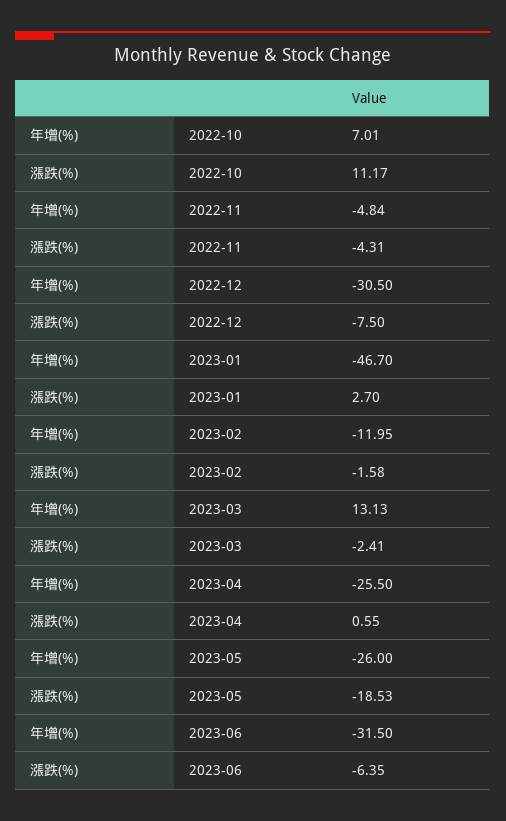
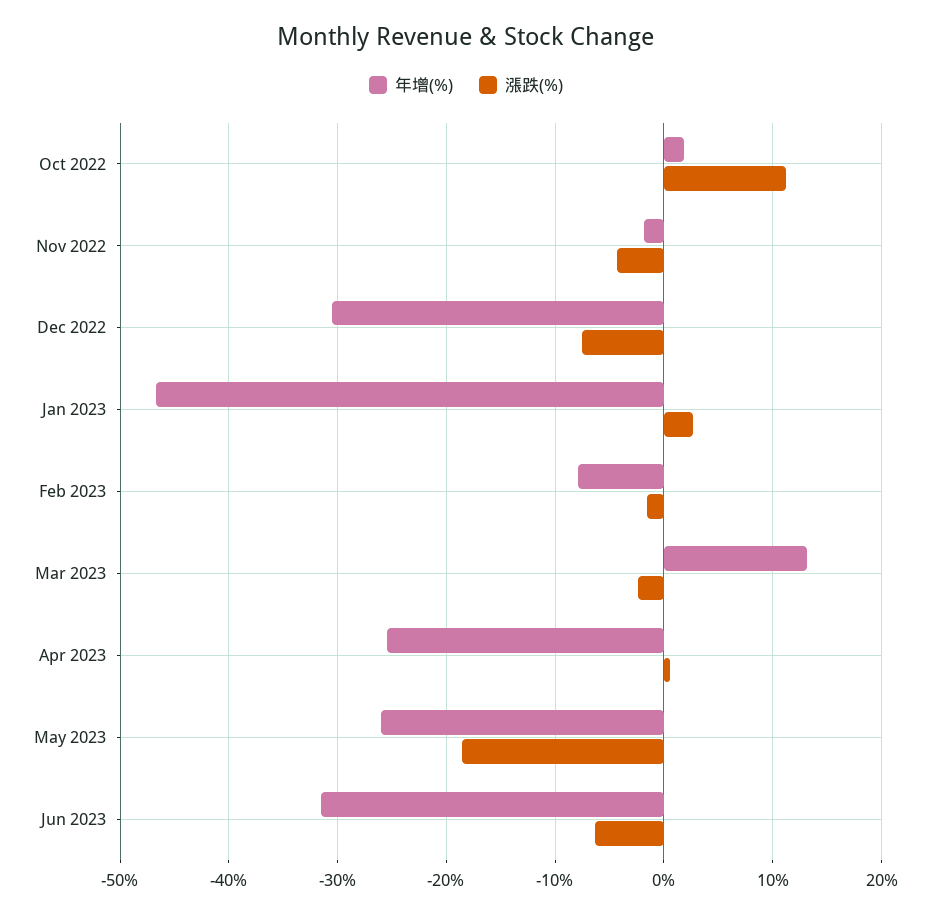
年增(%), 2022-10: 7.01 -> 2
年增(%), 2022-11: -4.84 -> -2
年增(%), 2023-02: -11.95 -> -8

